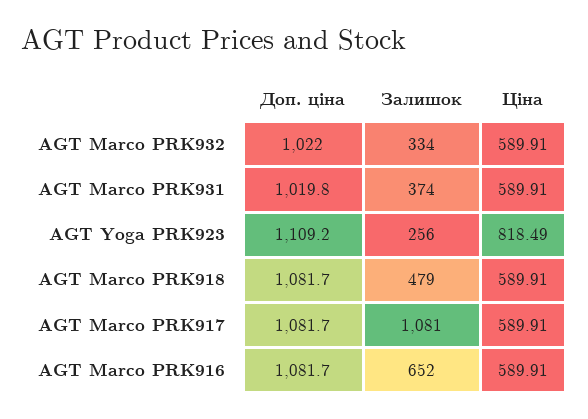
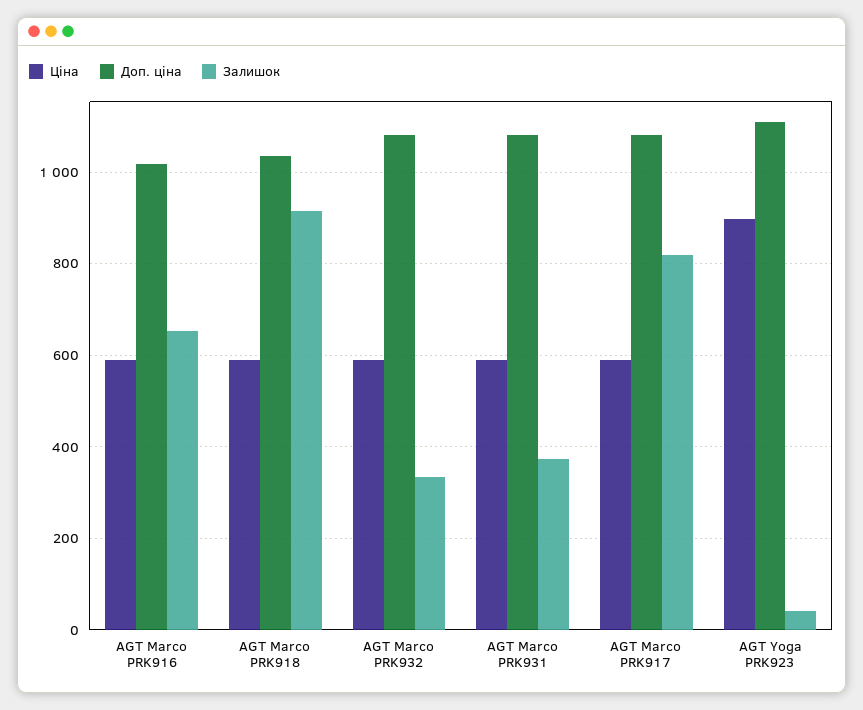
Доп. ціна, AGT Marco PRK932: 1022 -> 1080
Доп. ціна, AGT Marco PRK931: 1019.8 -> 1080
Залишок, AGT Yoga PRK923: 256 -> 40
Ціна, AGT Yoga PRK923: 818.49 -> 900
Доп. ціна, AGT Marco PRK918: 1081.7 -> 1040
Залишок, AGT Marco PRK918: 479 -> 920
Залишок, AGT Marco PRK917: 1081 -> 820
Доп. ціна, AGT Marco PRK916: 1081.7 -> 1020

